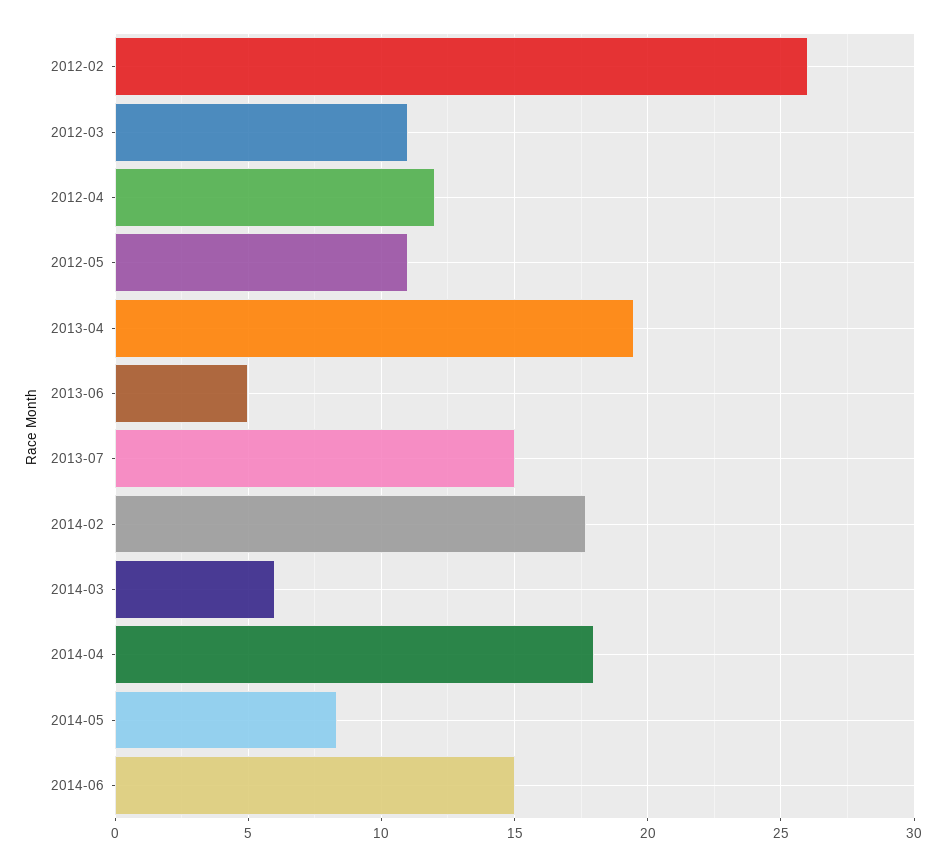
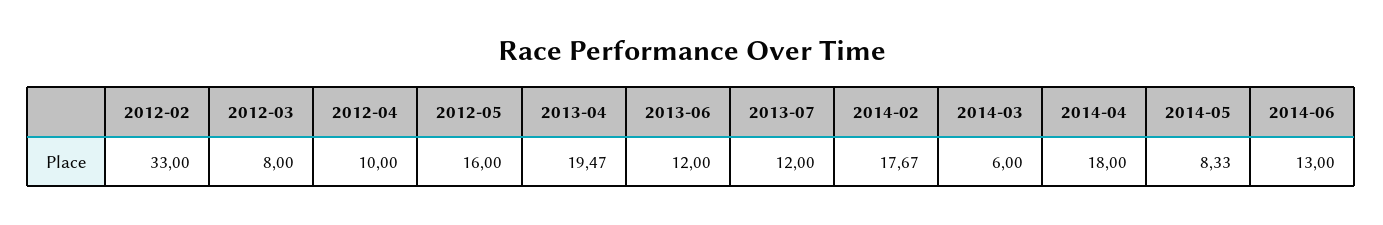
2012-02: 26 -> 33
2012-03: 11 -> 8
2012-04: 12 -> 10
2012-05: 11 -> 16
2013-06: 5 -> 12
2013-07: 15 -> 12
2014-06: 15 -> 13

